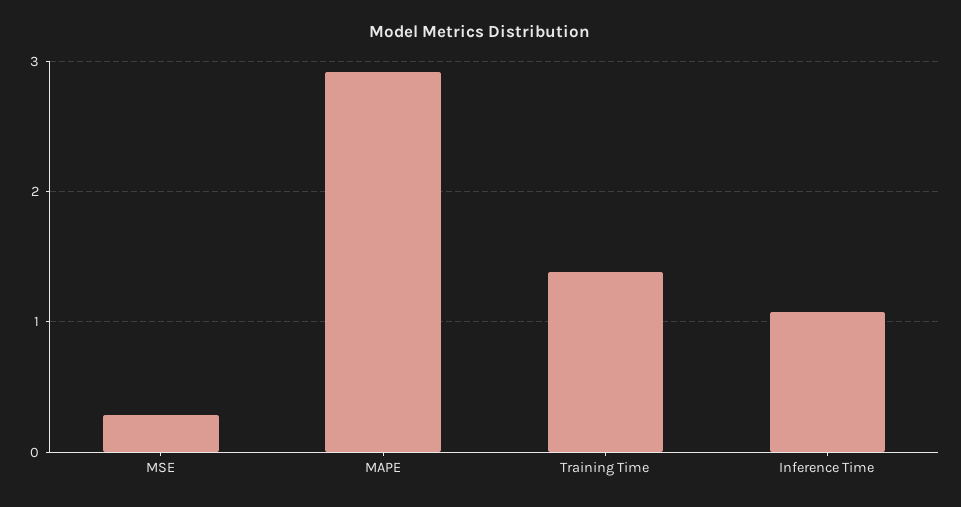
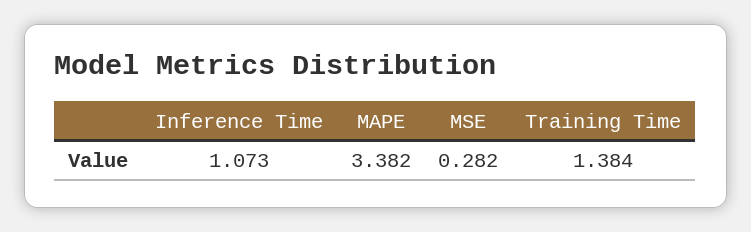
MAPE: 2.9 -> 3.382

